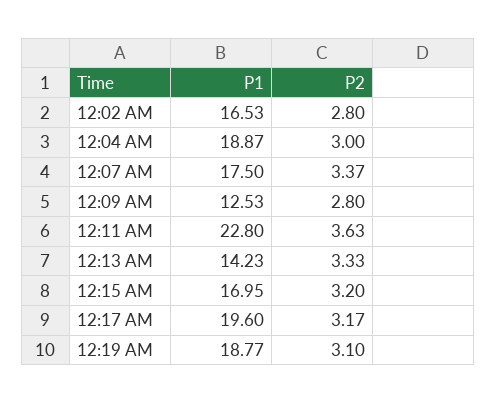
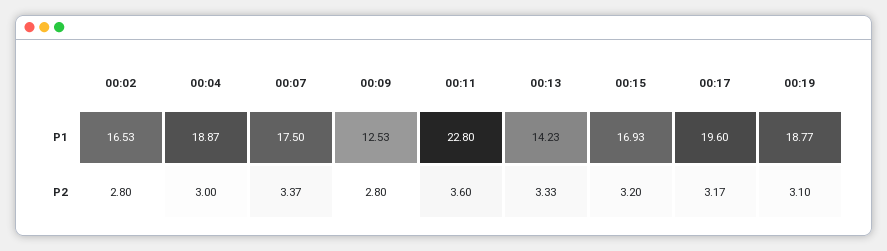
P2, 12:11 AM: 3.63 -> 3.6
P1, 12:15 AM: 16.95 -> 16.93

